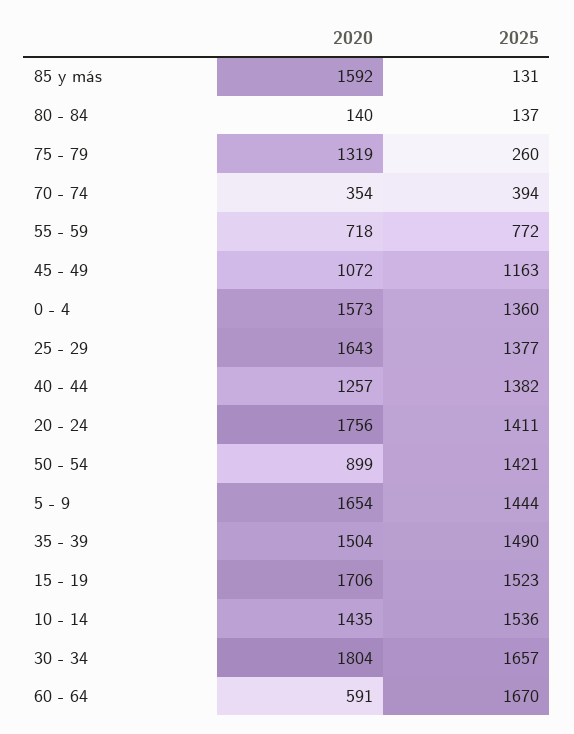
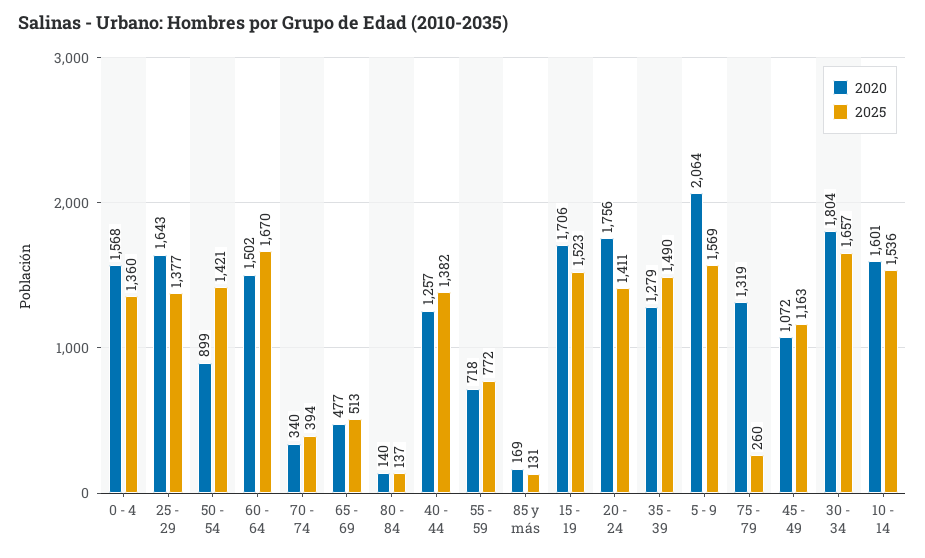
2020, 85 y más: 1592 -> 169
2020, 70 - 74: 354 -> 340
2020, 0 - 4: 1573 -> 1568
2020, 5 - 9: 1654 -> 2064
2025, 5 - 9: 1444 -> 1569
2020, 35 - 39: 1504 -> 1279
2020, 10 - 14: 1435 -> 1601
2020, 60 - 64: 591 -> 1502
2020, 65 - 69: none -> 477
2025, 65 - 69: none -> 513

